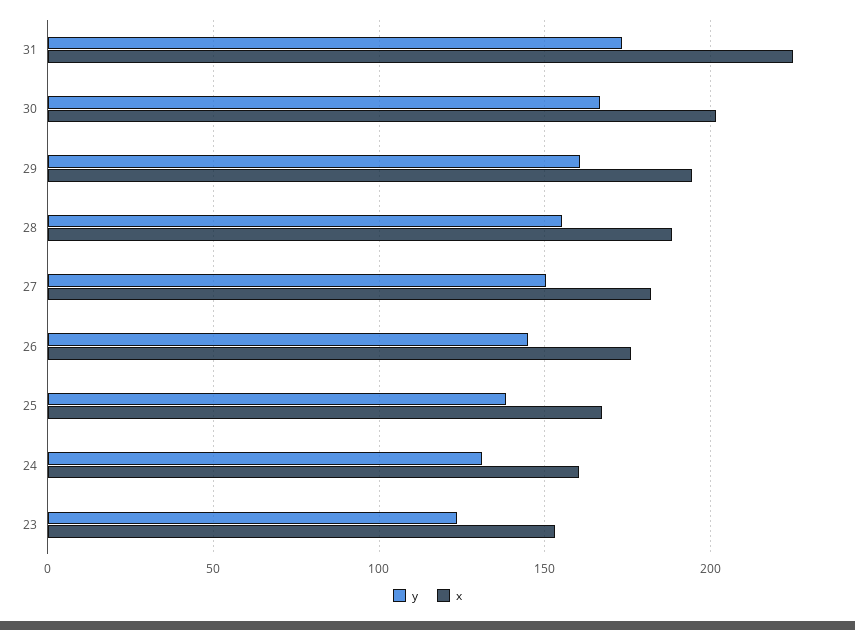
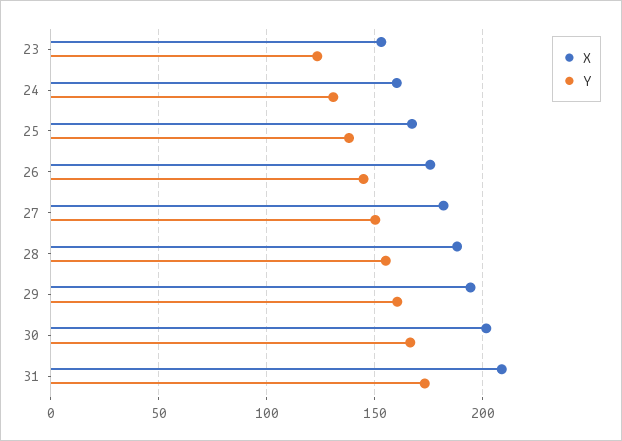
x, 31: 225 -> 210

